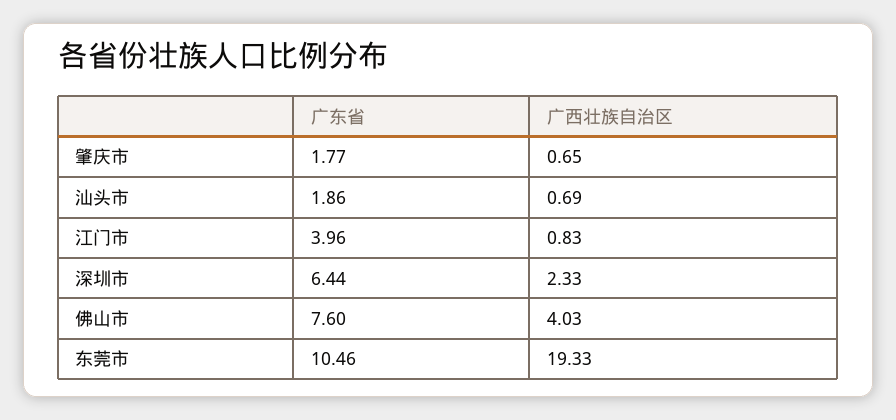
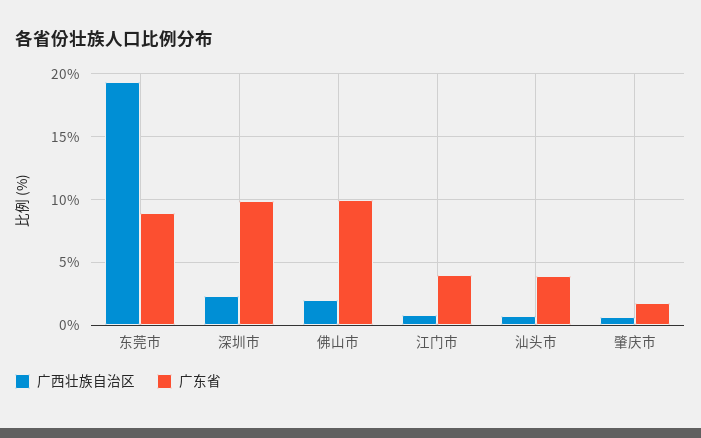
广东省, 汕头市: 1.86 -> 4
广东省, 深圳市: 6.44 -> 10
广东省, 佛山市: 7.6 -> 10
广西壮族自治区, 佛山市: 4.03 -> 2
广东省, 东莞市: 10.46 -> 9

